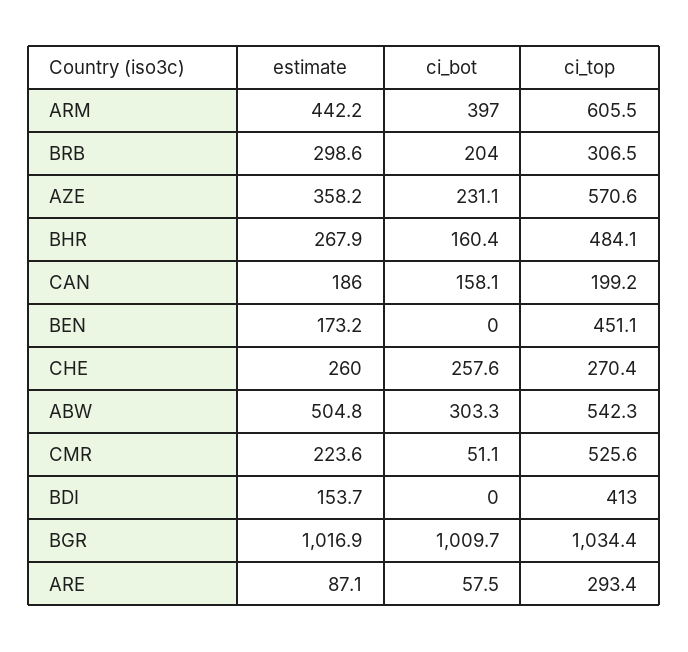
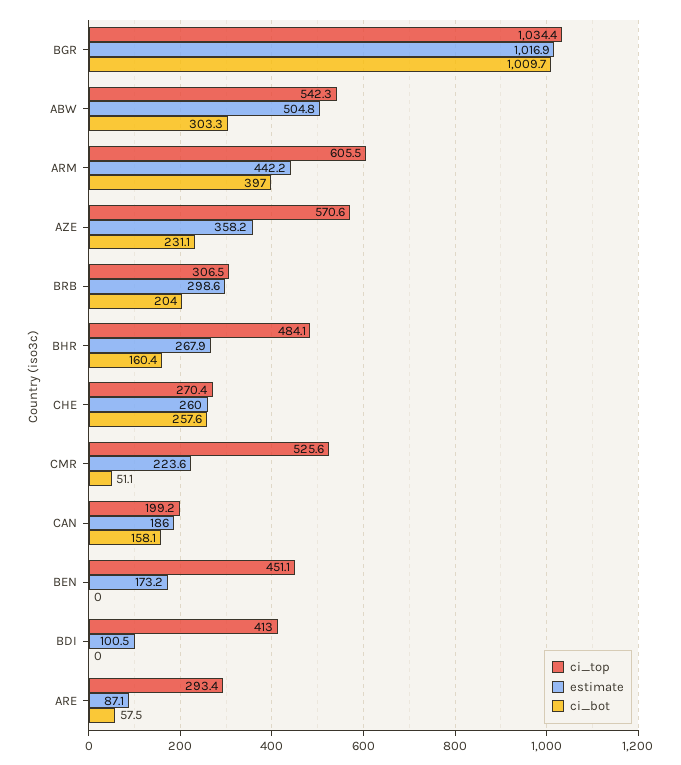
estimate, BDI: 153.7 -> 100.5

